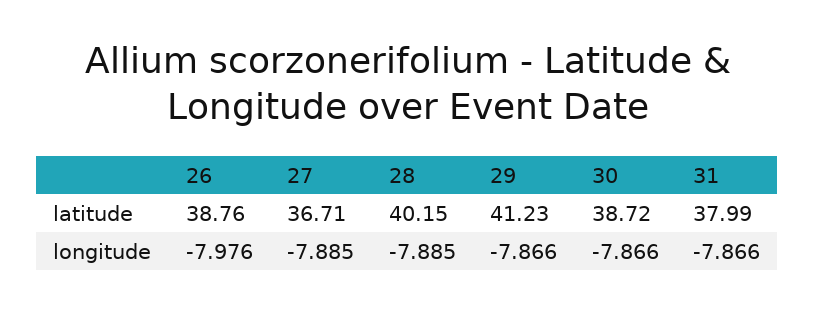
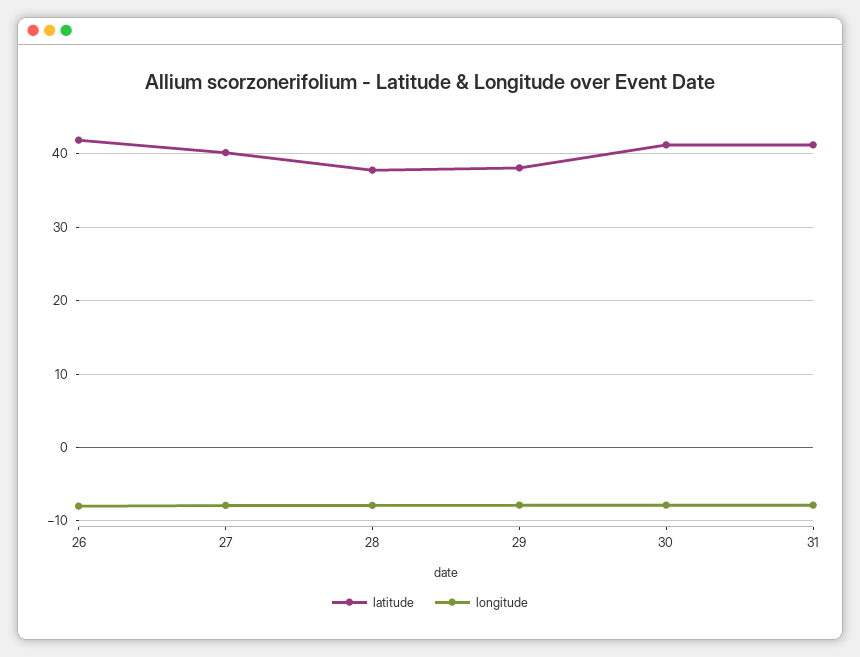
latitude, 26: 38.76 -> 42
latitude, 27: 36.71 -> 40
latitude, 28: 40.15 -> 38
latitude, 29: 41.23 -> 38
latitude, 30: 38.72 -> 41
latitude, 31: 37.99 -> 41

